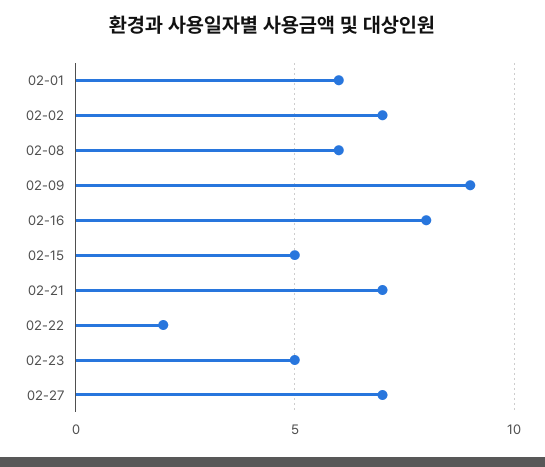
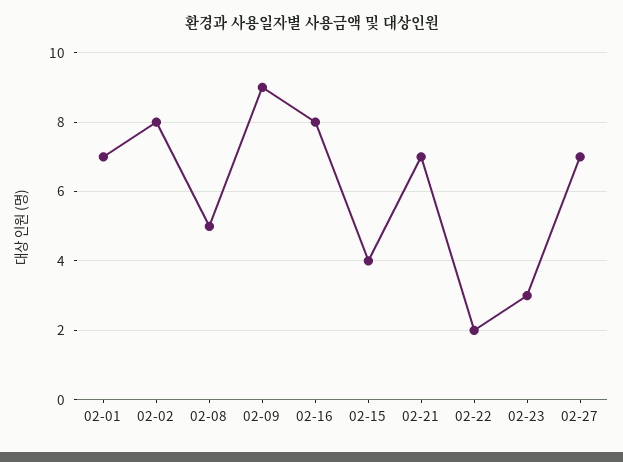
02-01: 6 -> 7
02-02: 7 -> 8
02-08: 6 -> 5
02-15: 5 -> 4
02-23: 5 -> 3

